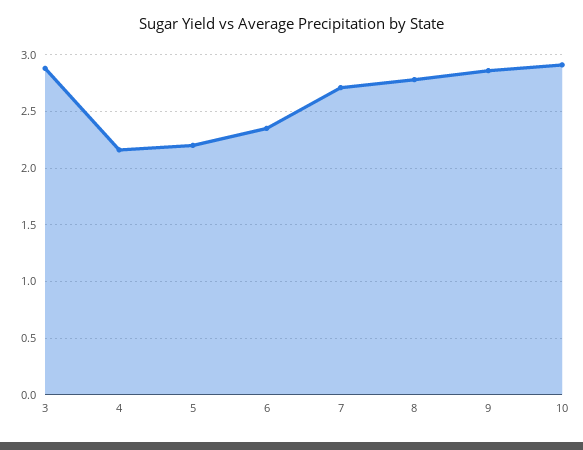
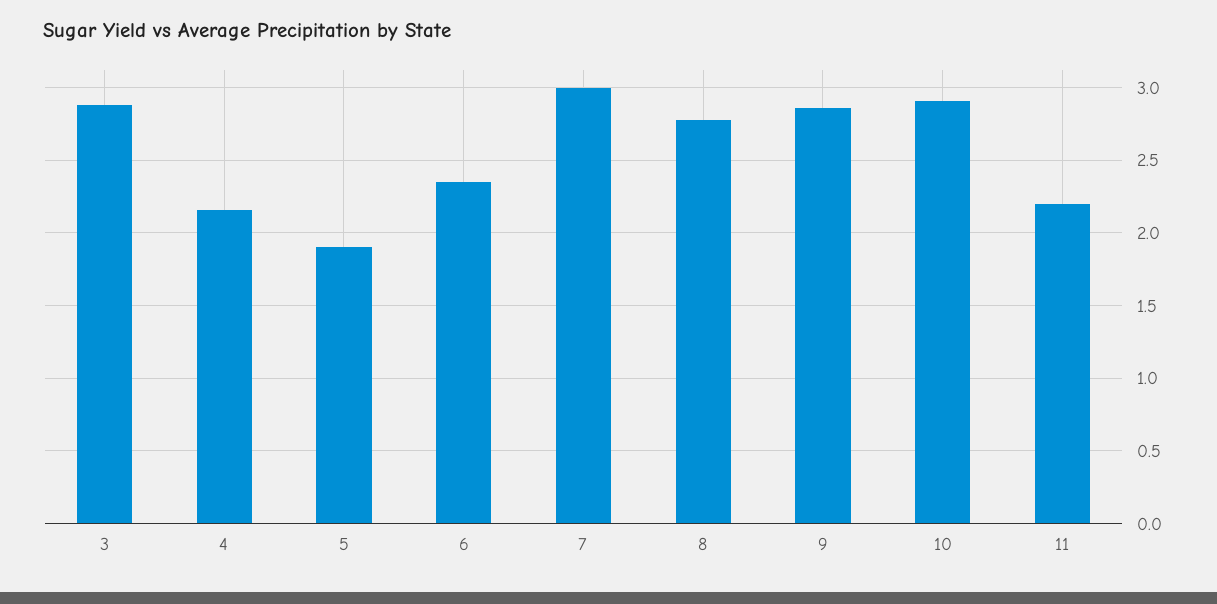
5: 2.2 -> 1.9
7: 2.7 -> 3
11: none -> 2.2

